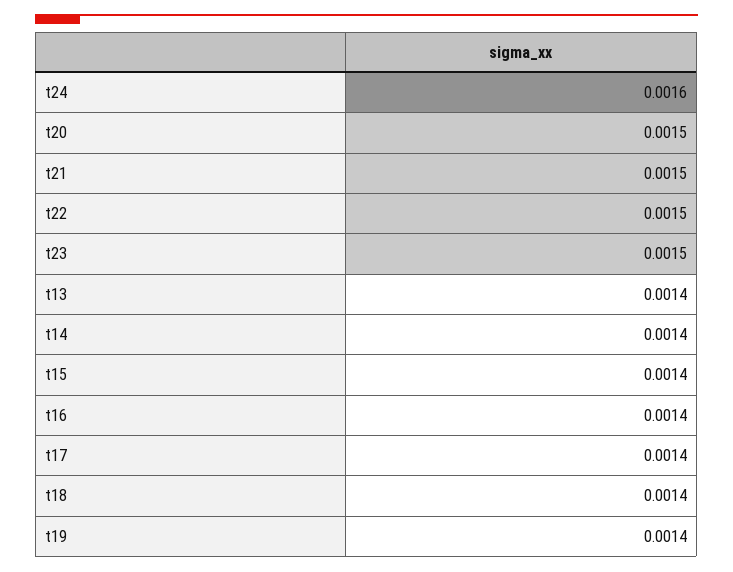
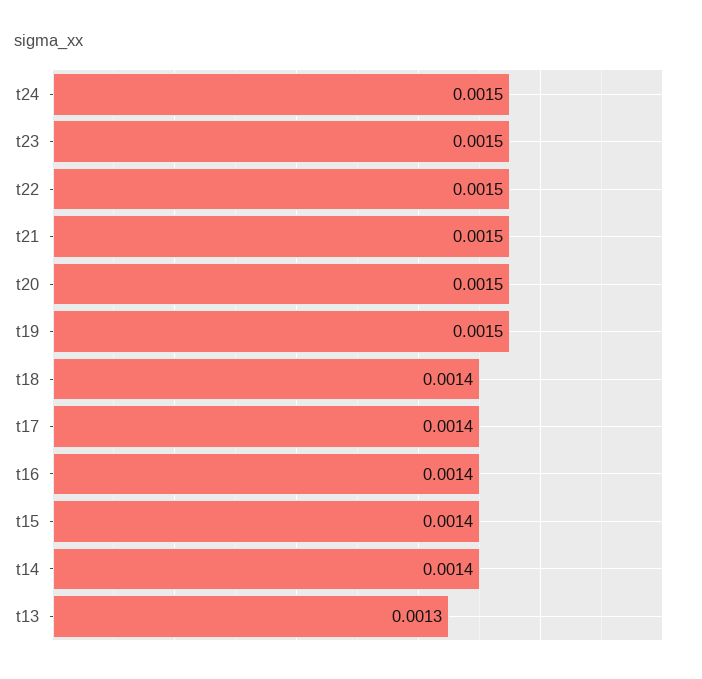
t24: 0.0016 -> 0.0015
t13: 0.0014 -> 0.0013
t19: 0.0014 -> 0.0015

